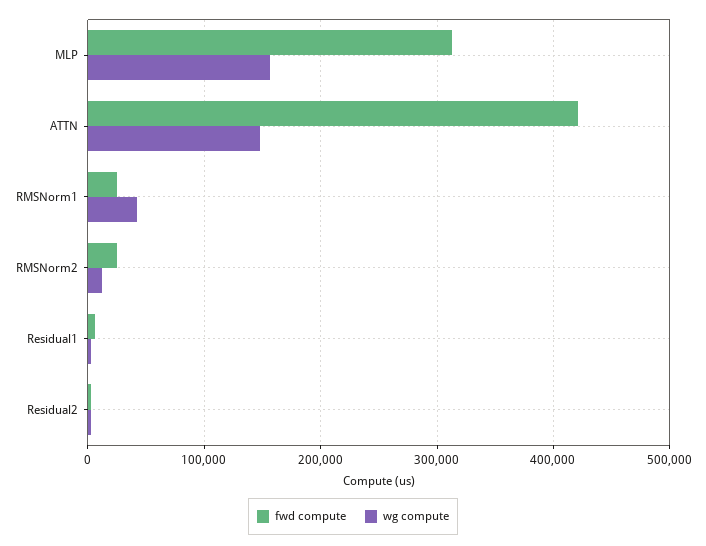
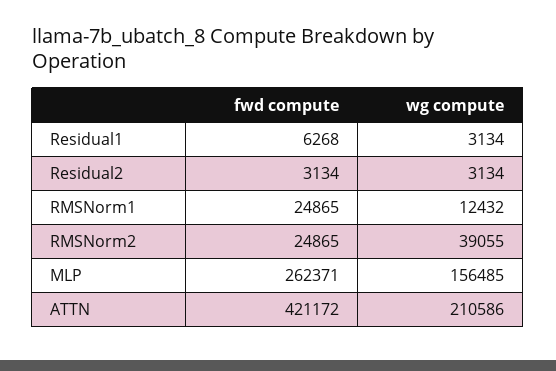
fwd compute, MLP: 310000 -> 262371
wg compute, ATTN: 150000 -> 210586
wg compute, RMSNorm1: 40000 -> 12432
wg compute, RMSNorm2: 10000 -> 39055

